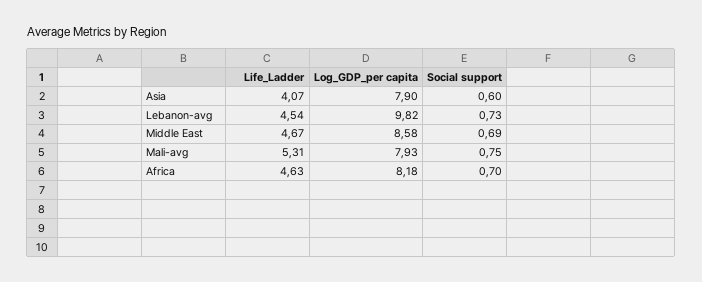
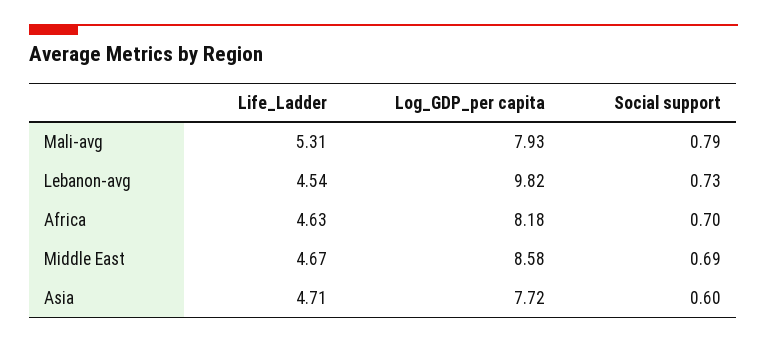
Life_Ladder, Asia: 4.07 -> 4.71
Log_GDP_per capita, Asia: 7.9 -> 7.72
Social support, Mali-avg: 0.75 -> 0.79

